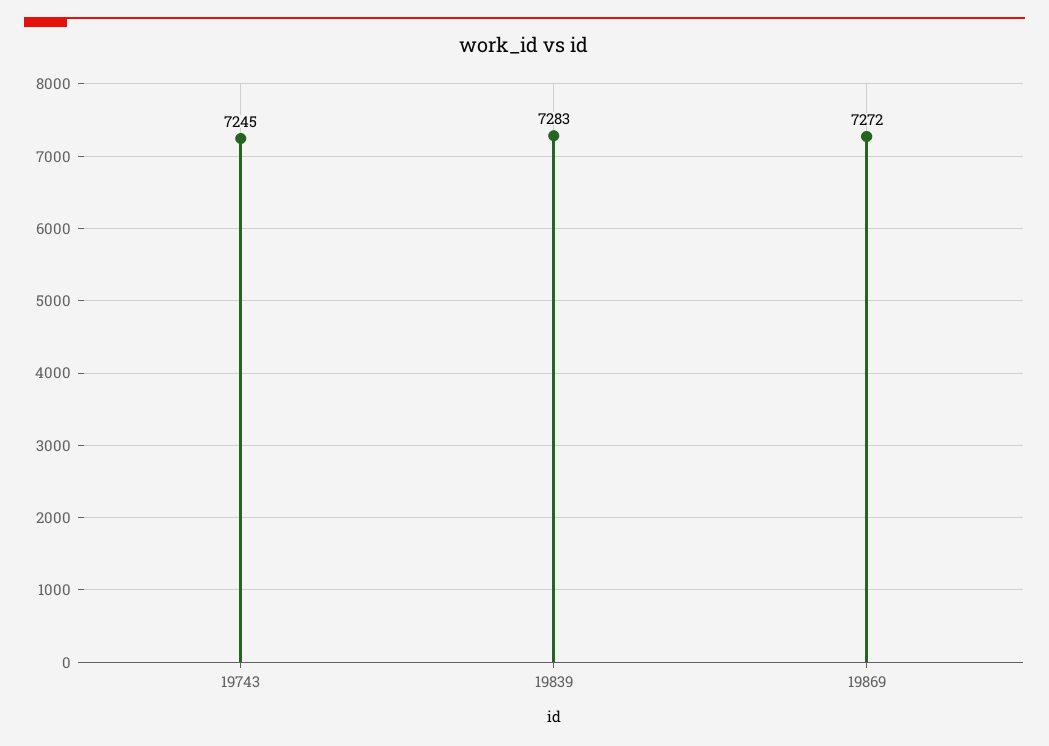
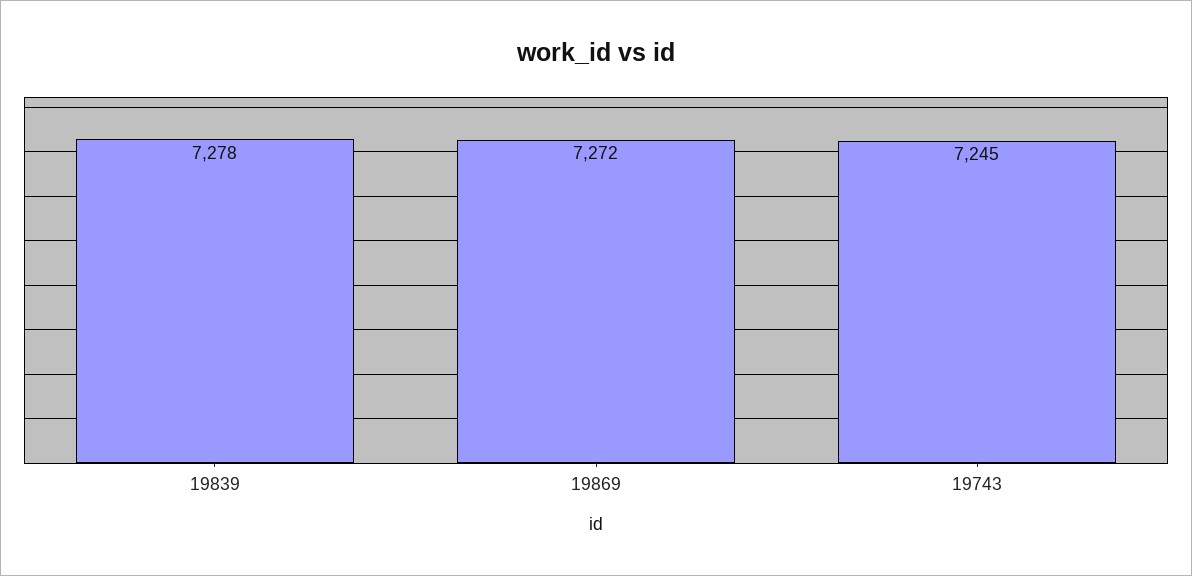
19839: 7283 -> 7278

